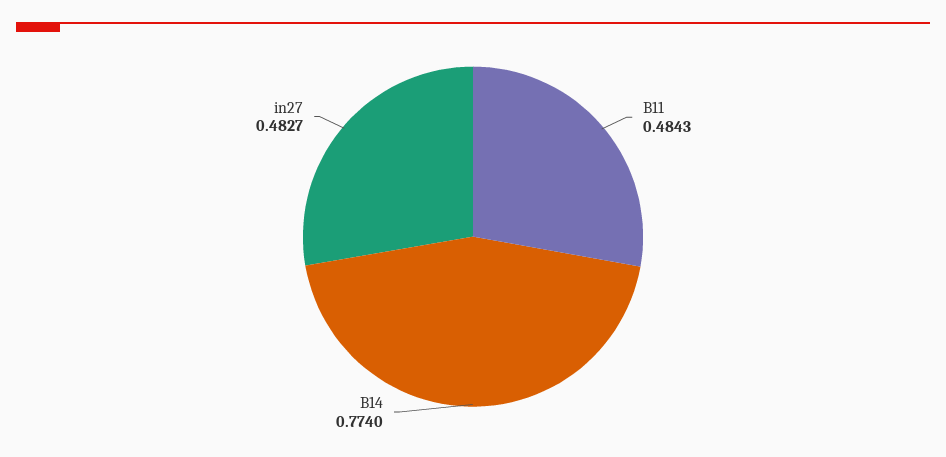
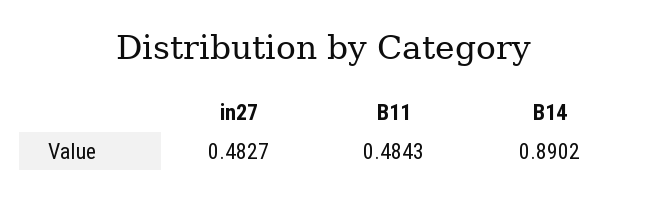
B14: 0.774 -> 0.8902

